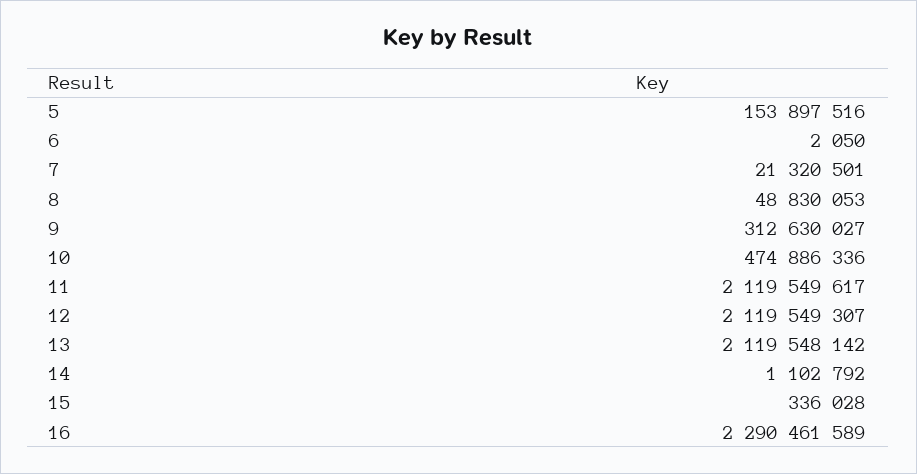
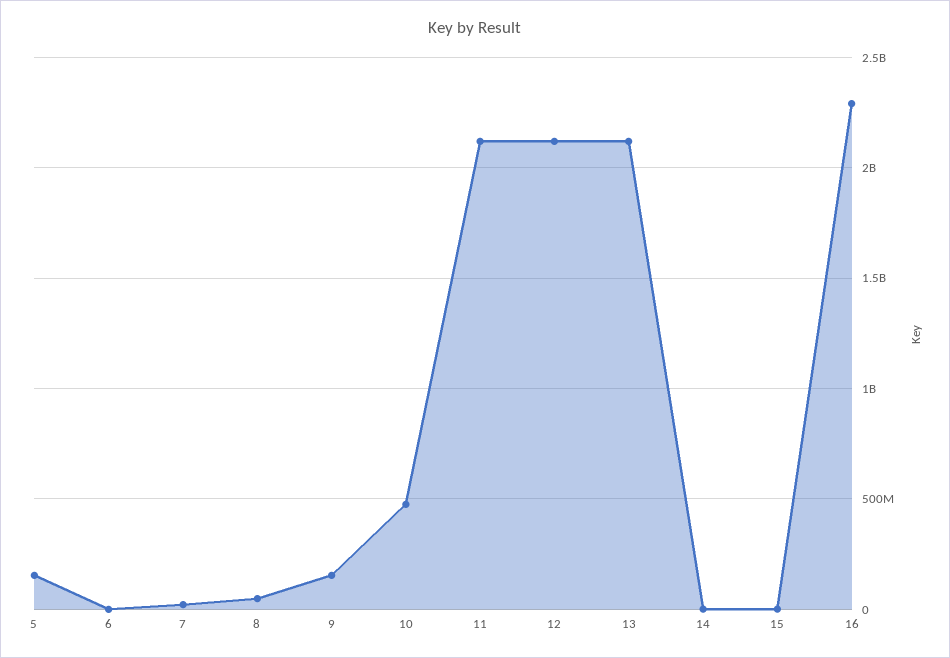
9: 312630027 -> 150000000

